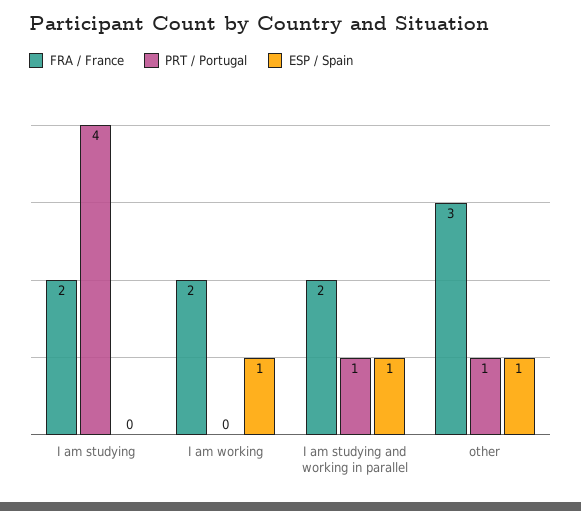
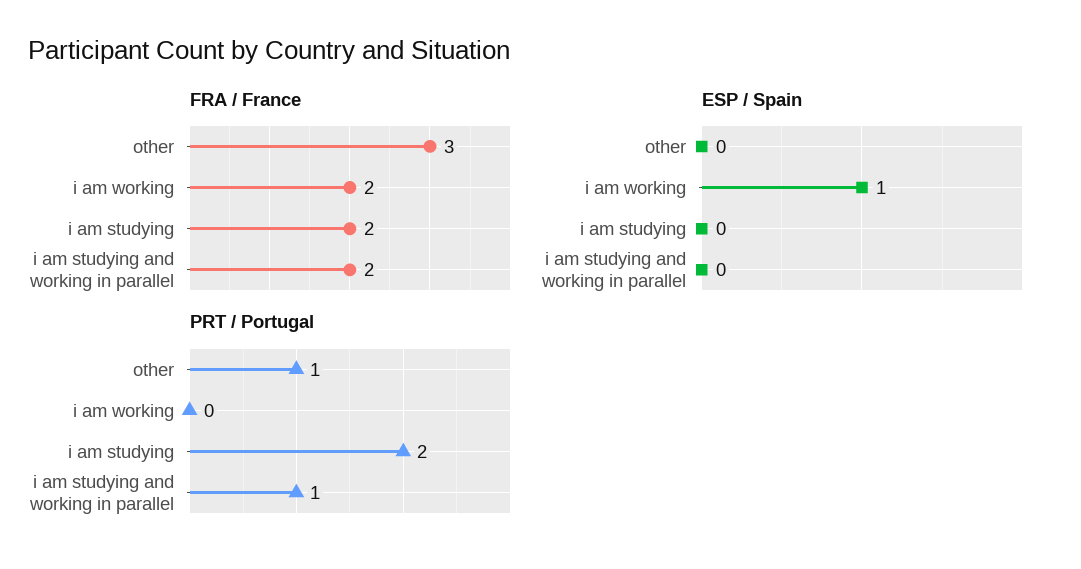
PRT / Portugal, I am studying: 4 -> 2
ESP / Spain, I am studying and working in parallel: 1 -> 0
ESP / Spain, other: 1 -> 0

